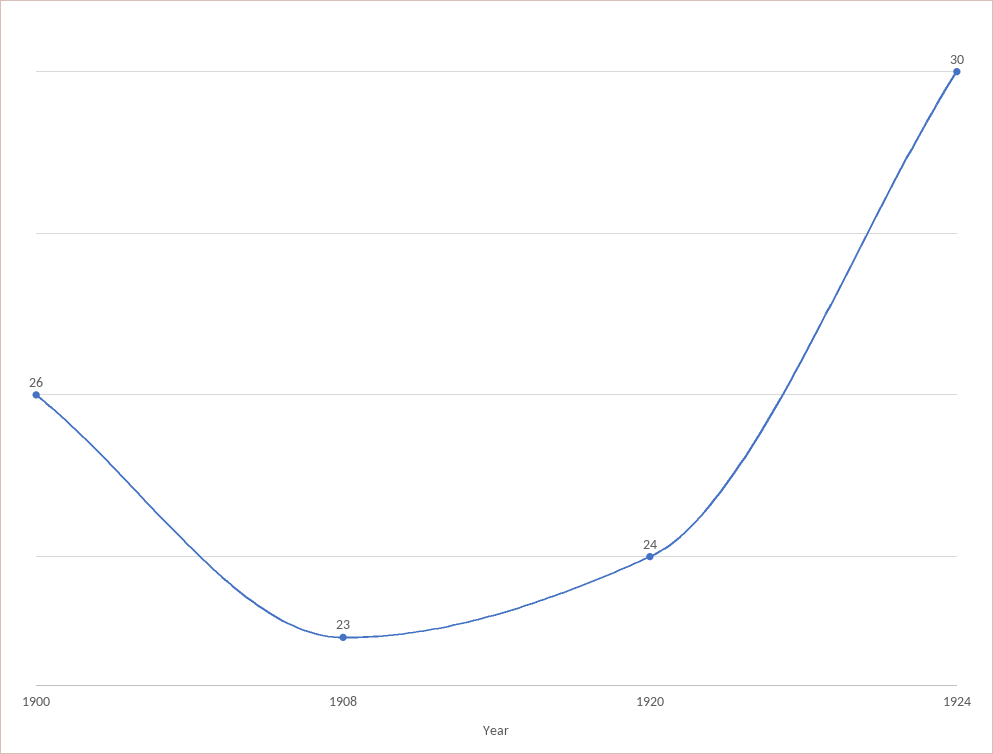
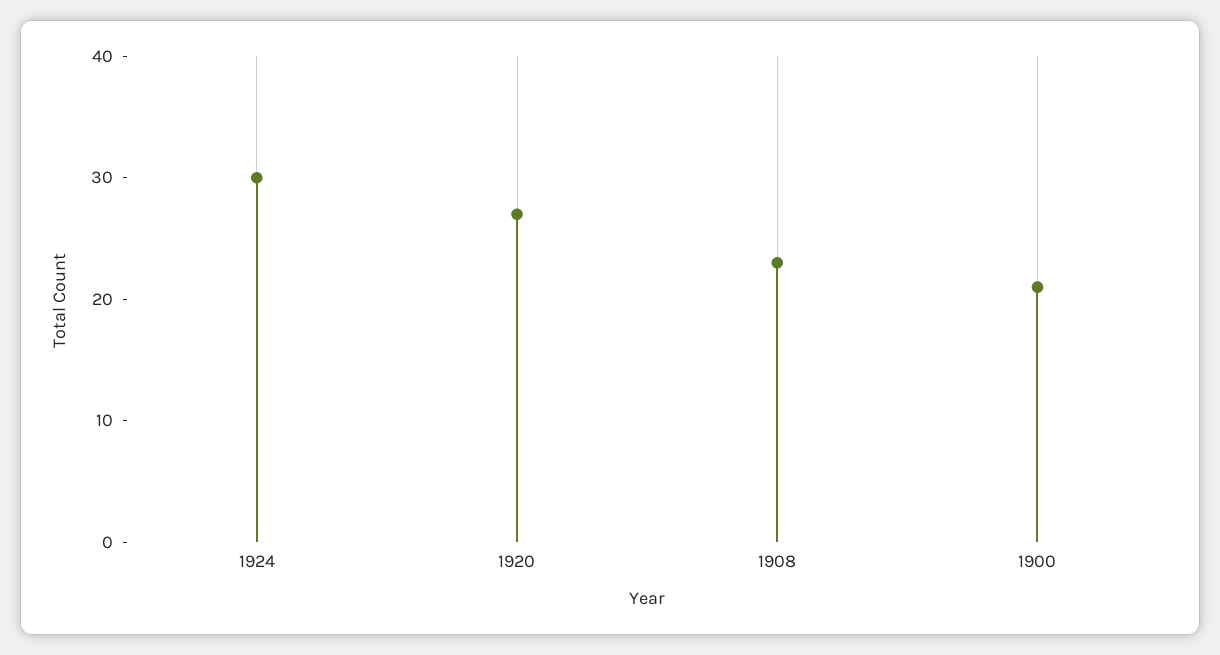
1900: 26 -> 21
1920: 24 -> 27

